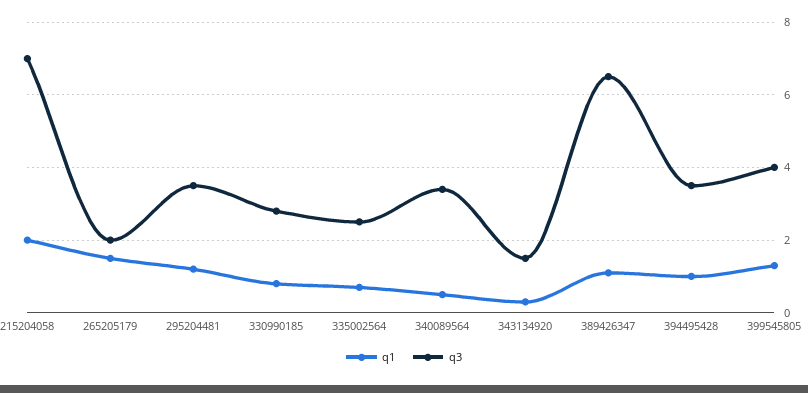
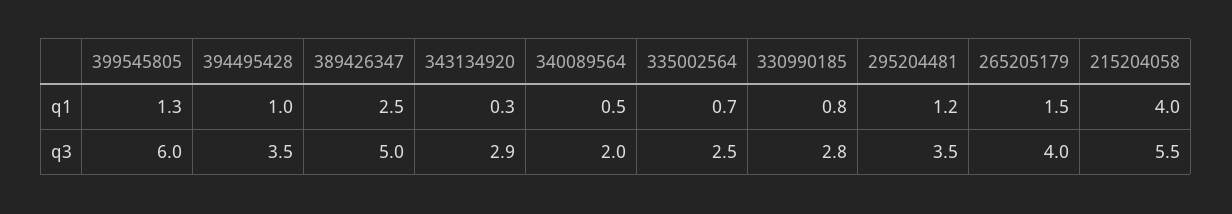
q1, 215204058: 2 -> 4
q3, 215204058: 7 -> 5.5
q3, 265205179: 2 -> 4
q3, 340089564: 3.5 -> 2
q3, 343134920: 1.5 -> 2.9
q1, 389426347: 1 -> 2.5
q3, 389426347: 6.5 -> 5
q3, 399545805: 4 -> 6

